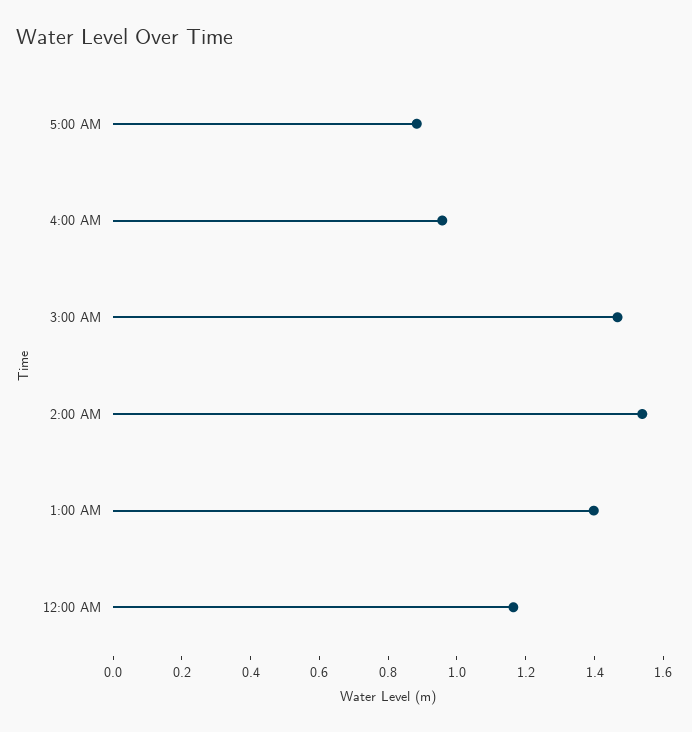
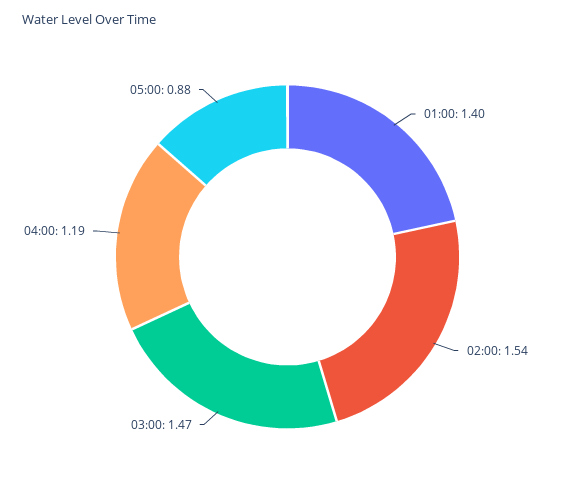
4:00 AM: 0.95 -> 1.19
12:00 AM: 1.15 -> none

